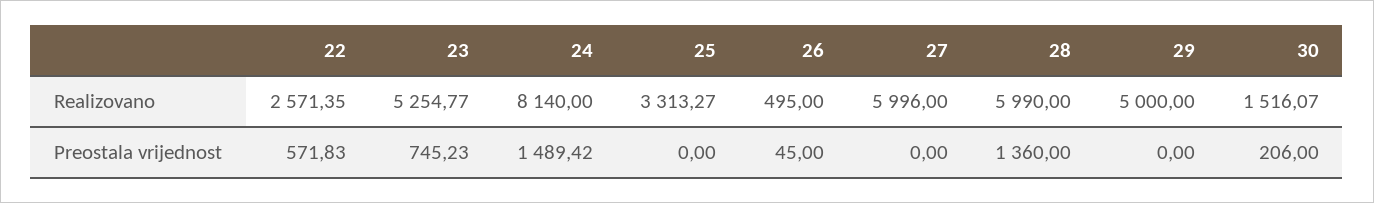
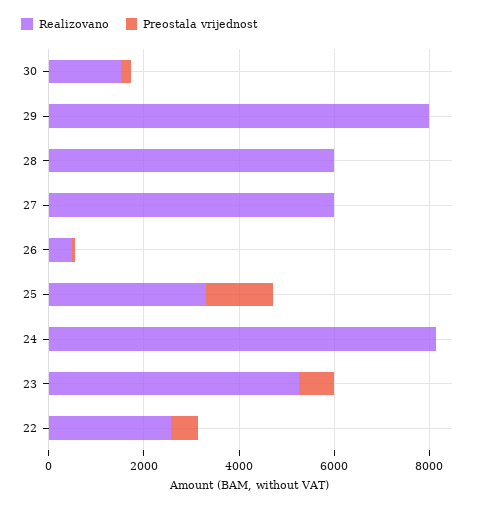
Realizovano, 29: 5000 -> 8000
Preostala vrijednost, 24: 1489.42 -> 0
Preostala vrijednost, 25: 0 -> 1500
Preostala vrijednost, 28: 1360 -> 0

